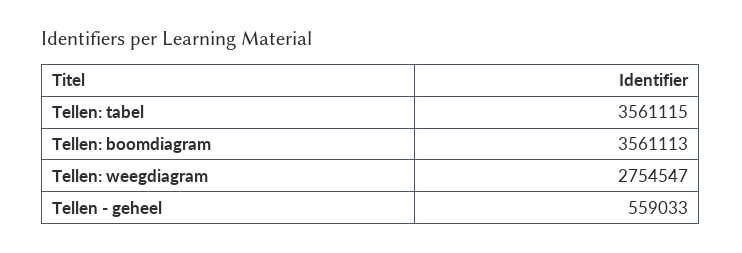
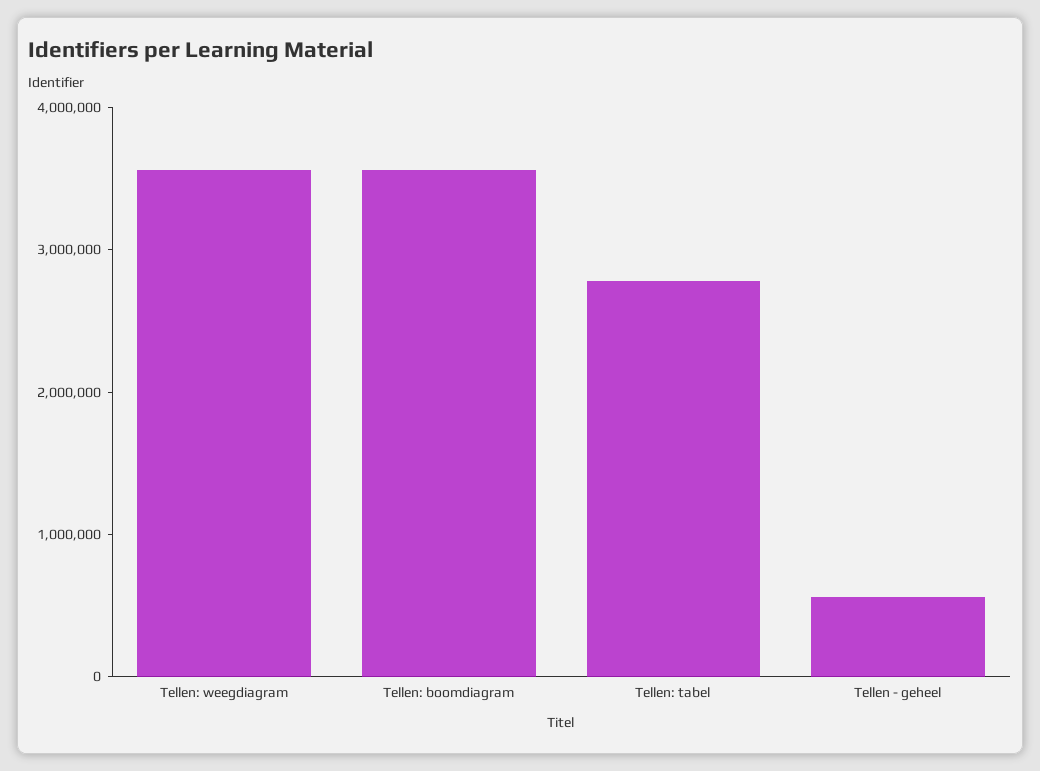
Tellen: tabel: 3561115 -> 2800000
Tellen: weegdiagram: 2754547 -> 3600000

